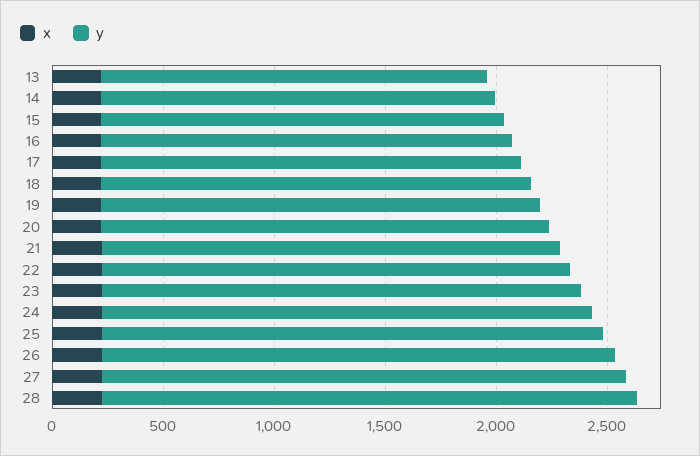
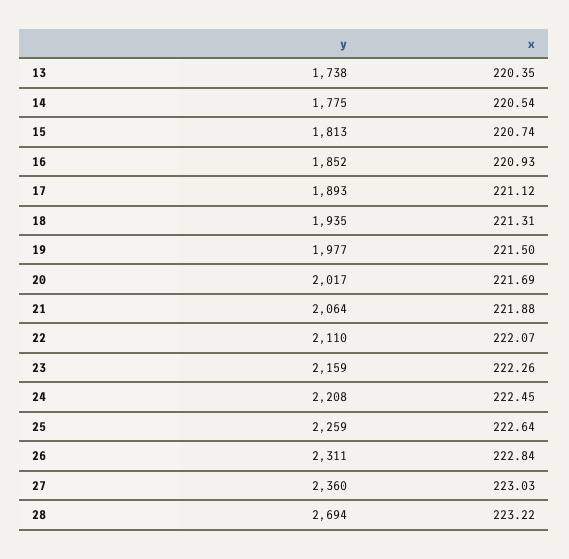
y, 28: 2400 -> 2694

